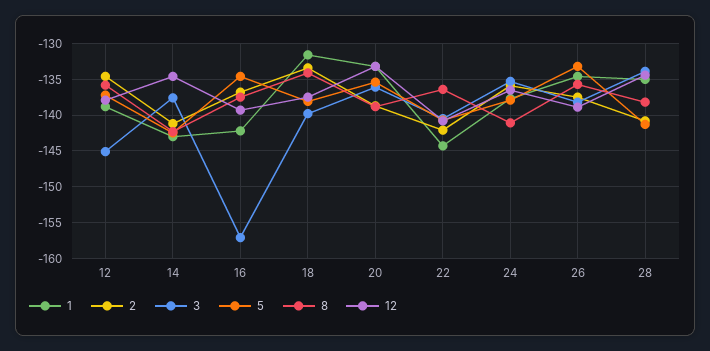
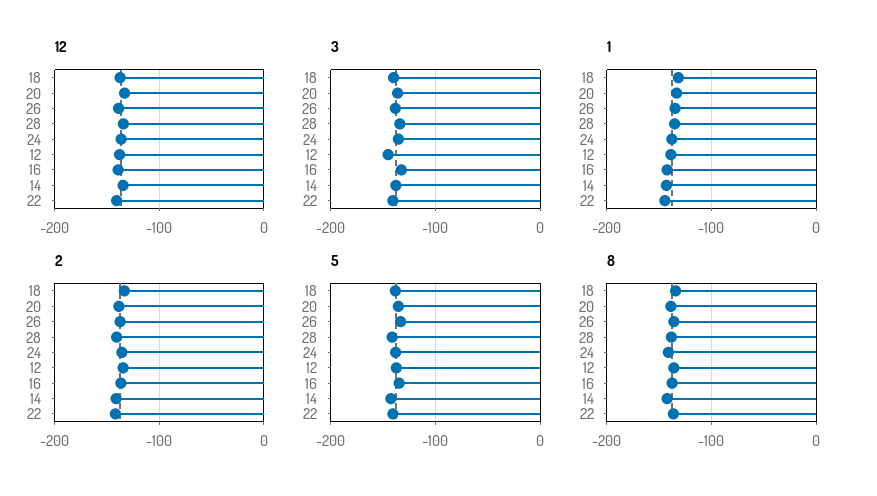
3, 16: -157 -> -130

